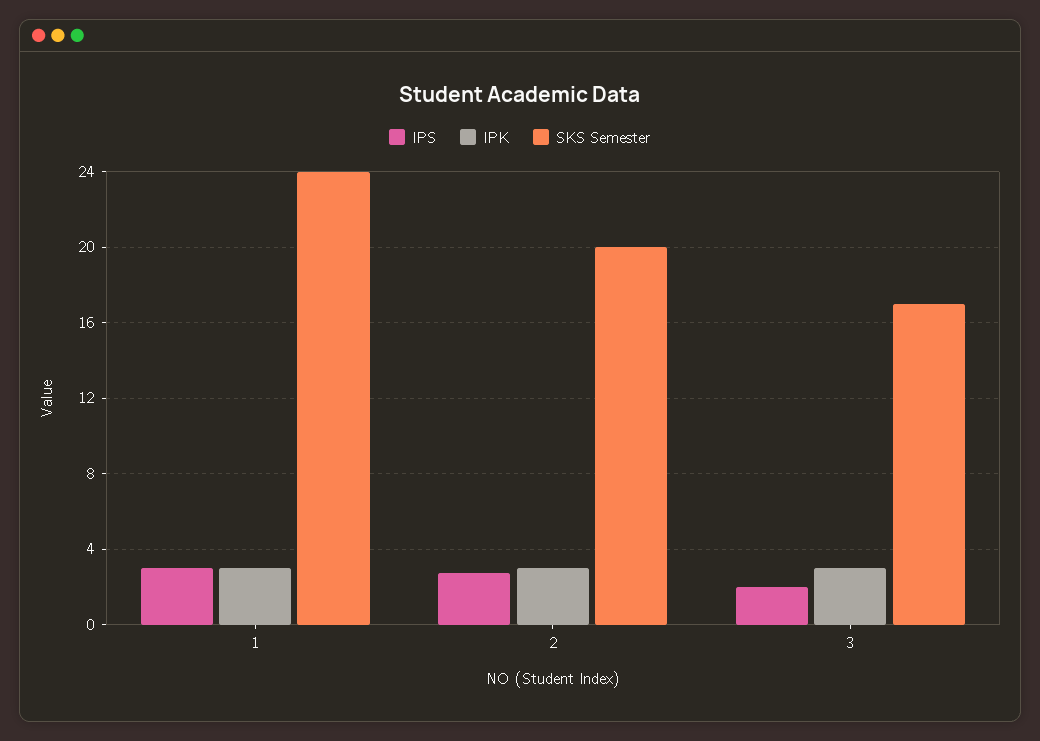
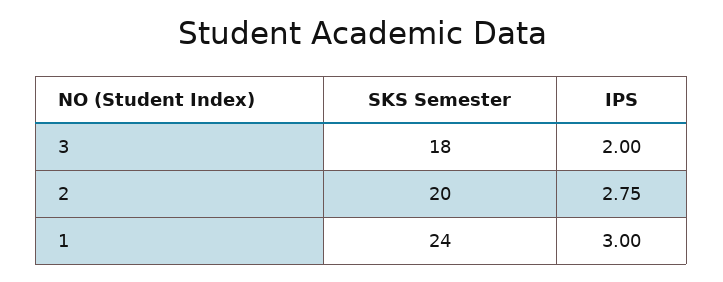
IPK, 1: 3 -> none
IPK, 2: 3 -> none
IPK, 3: 3 -> none
SKS Semester, 3: 17 -> 18

